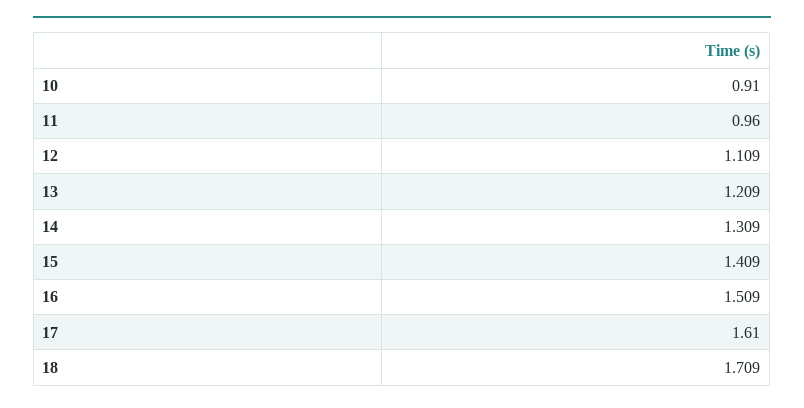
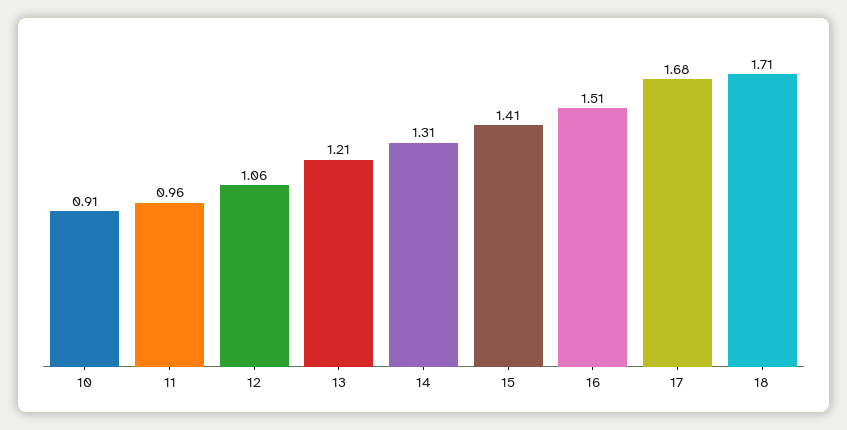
12: 1.109 -> 1.06
17: 1.61 -> 1.68

